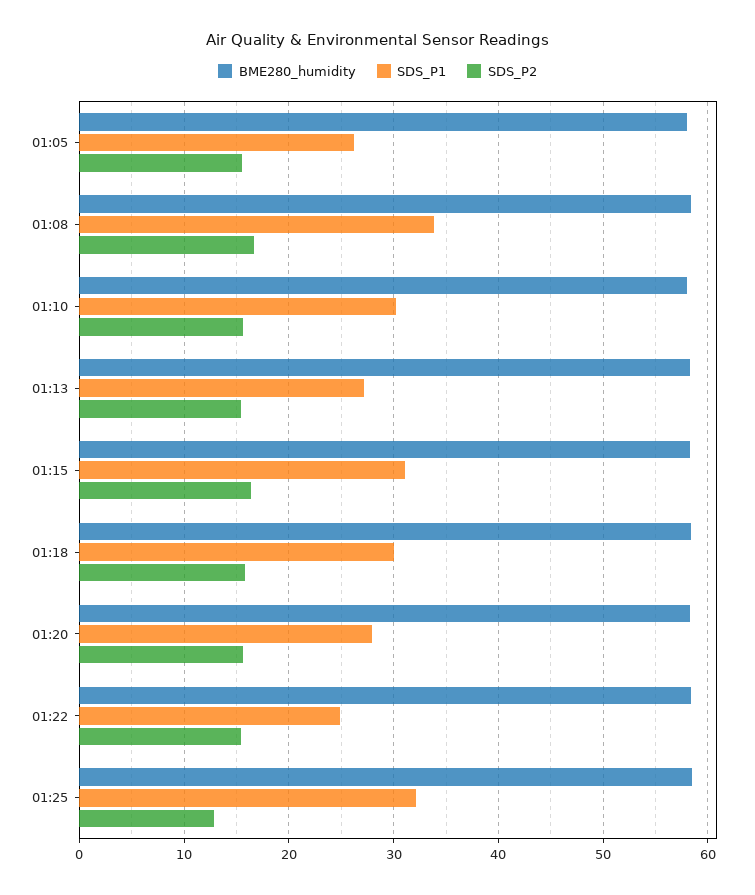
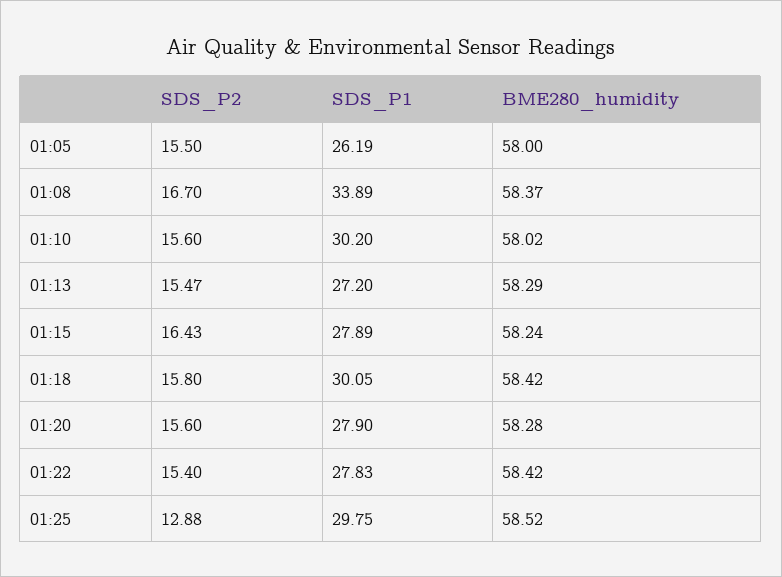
SDS_P1, 01:15: 31 -> 27.89
SDS_P1, 01:22: 25 -> 27.83
SDS_P1, 01:25: 32 -> 29.75

